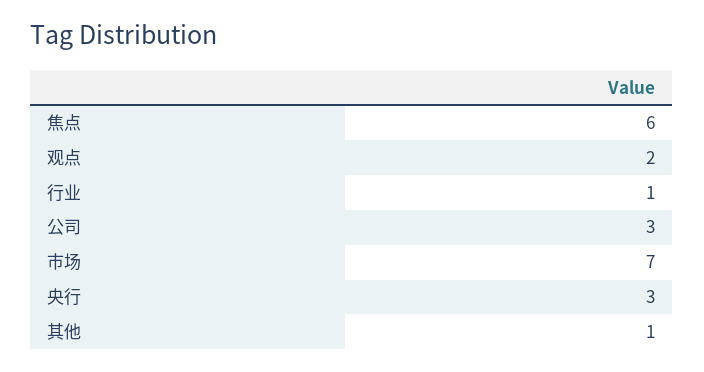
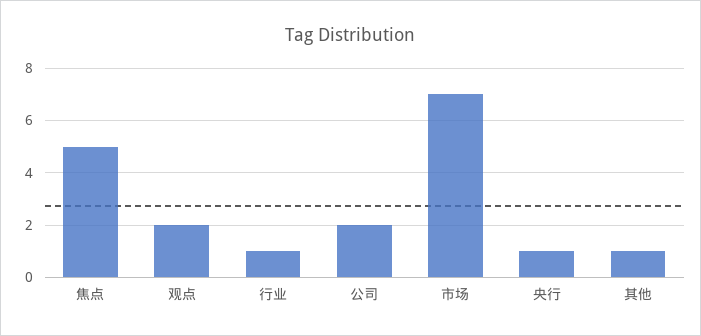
焦点: 6 -> 5
公司: 3 -> 2
央行: 3 -> 1

